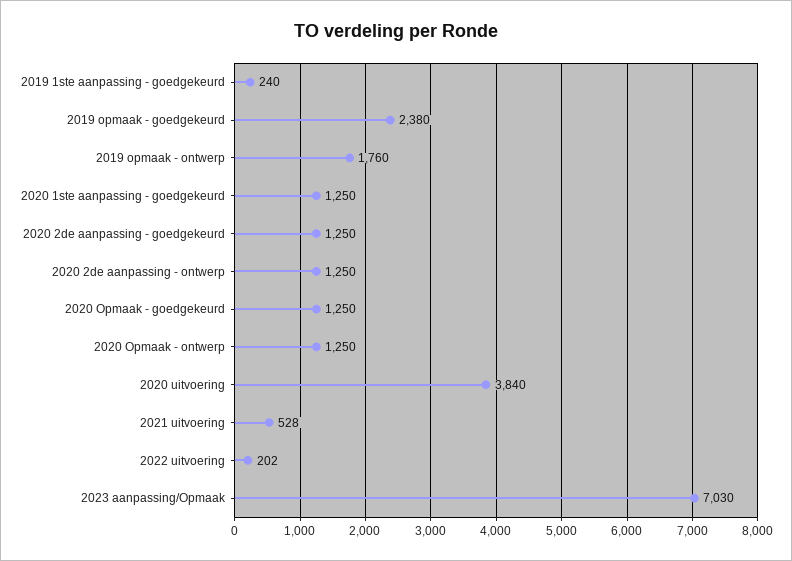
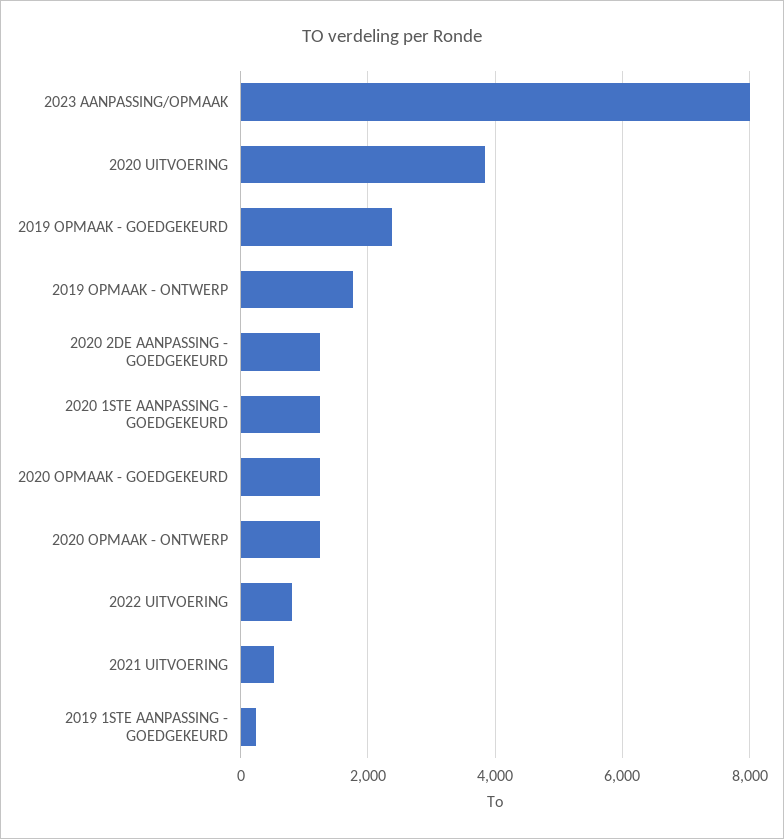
2020 2de aanpassing - ontwerp: 1250 -> none
2022 uitvoering: 202 -> 800
2023 aanpassing/Opmaak: 7030 -> 8000

